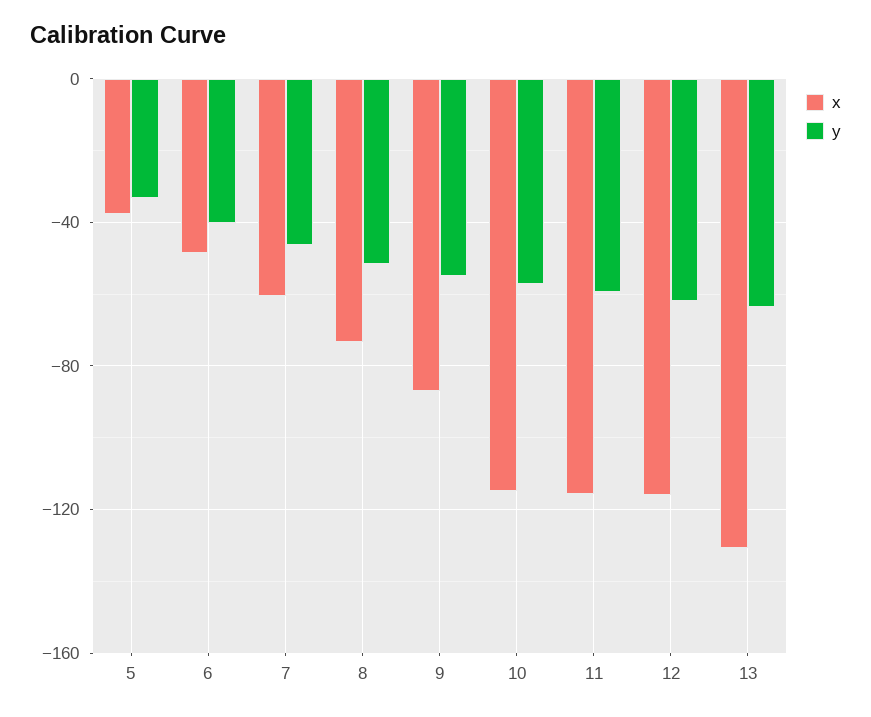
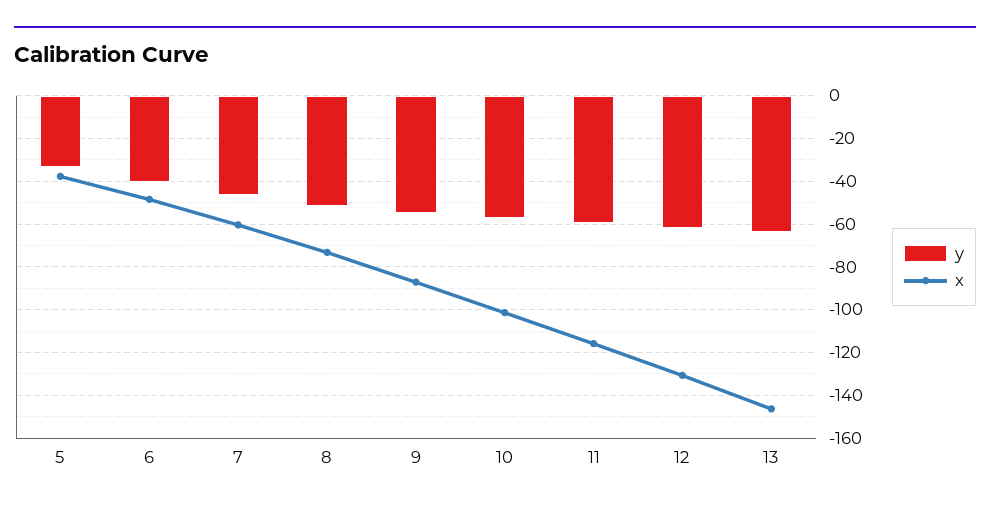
x, 10: -115 -> -100
x, 12: -115 -> -130
x, 13: -130 -> -145

